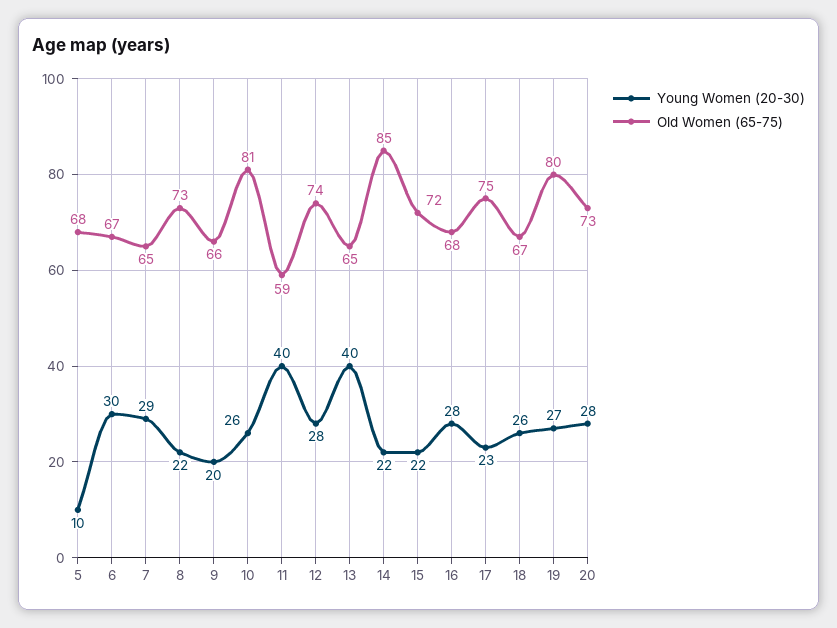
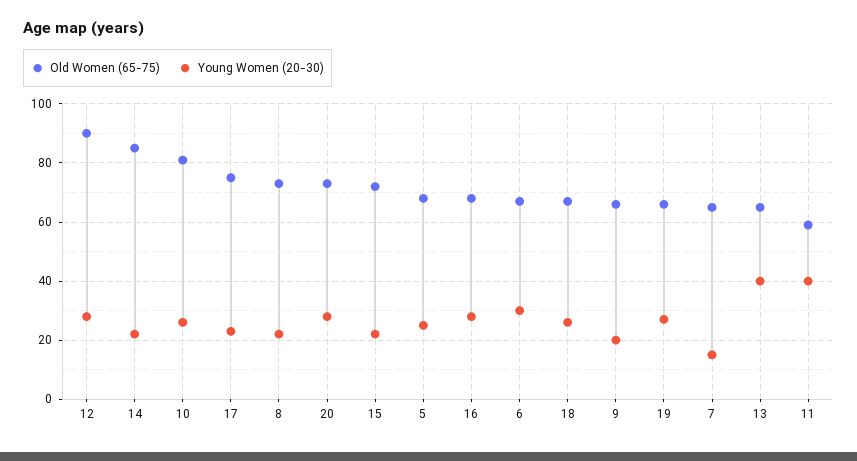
Young Women (20-30), 5: 10 -> 25
Young Women (20-30), 7: 29 -> 15
Old Women (65-75), 12: 74 -> 90
Old Women (65-75), 19: 80 -> 65

